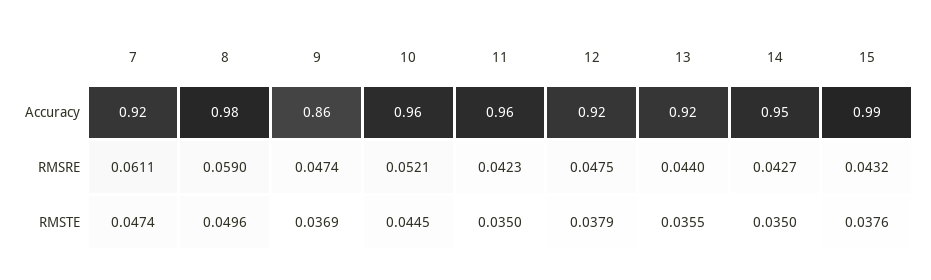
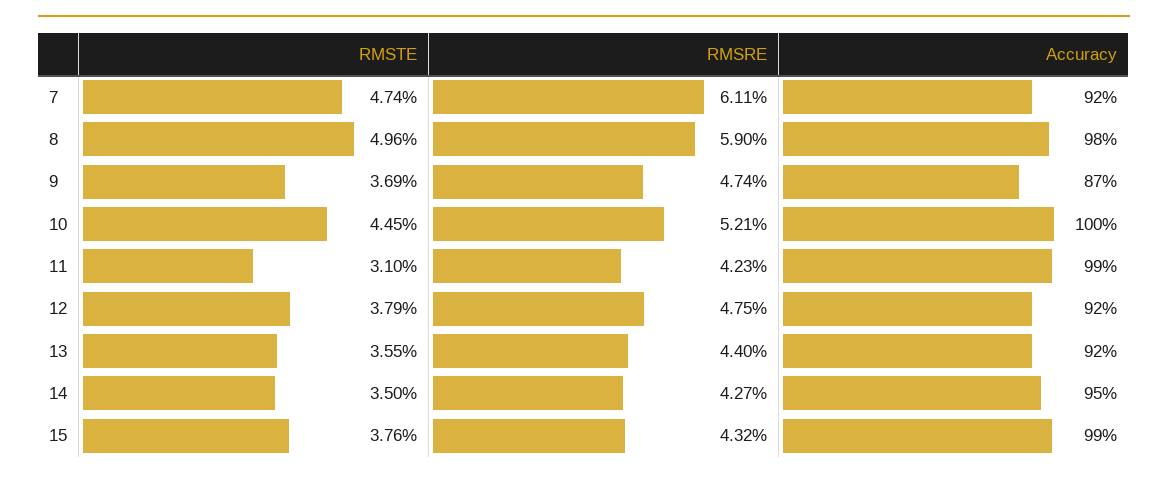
9, Accuracy: 0.86 -> 0.87
10, Accuracy: 0.96 -> 1
11, Accuracy: 0.96 -> 0.99
11, RMSTE: 0.035 -> 0.031

